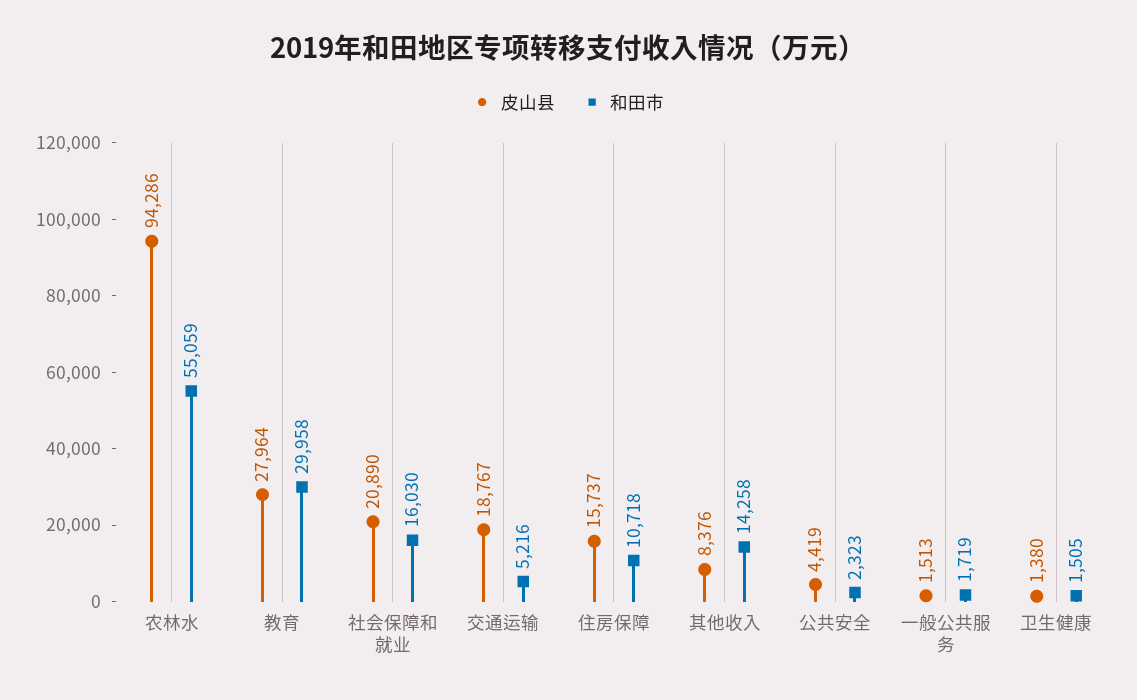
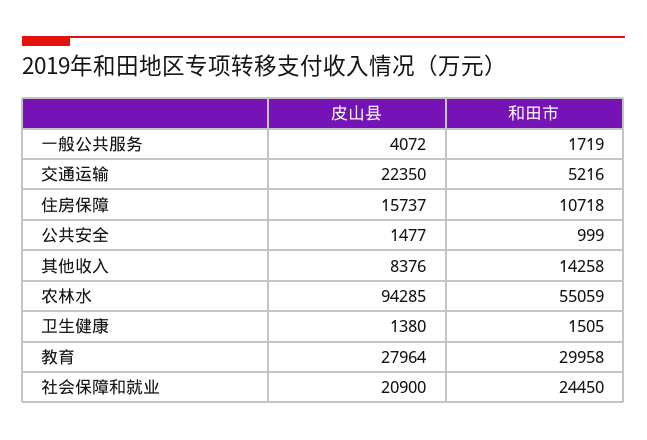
皮山县, 农林水: 94286 -> 94285
皮山县, 社会保障和就业: 20890 -> 20900
和田市, 社会保障和就业: 16030 -> 24450
皮山县, 交通运输: 18767 -> 22350
皮山县, 公共安全: 4419 -> 1477
和田市, 公共安全: 2323 -> 999
皮山县, 一般公共服务: 1513 -> 4072

